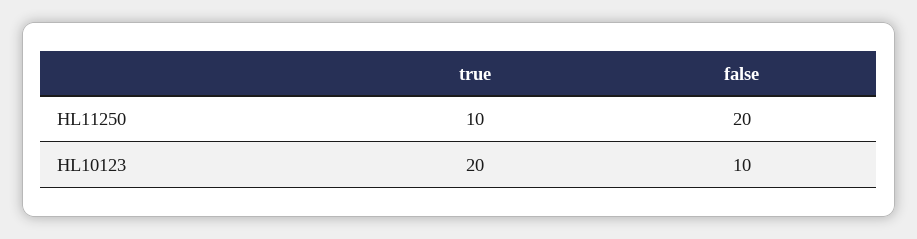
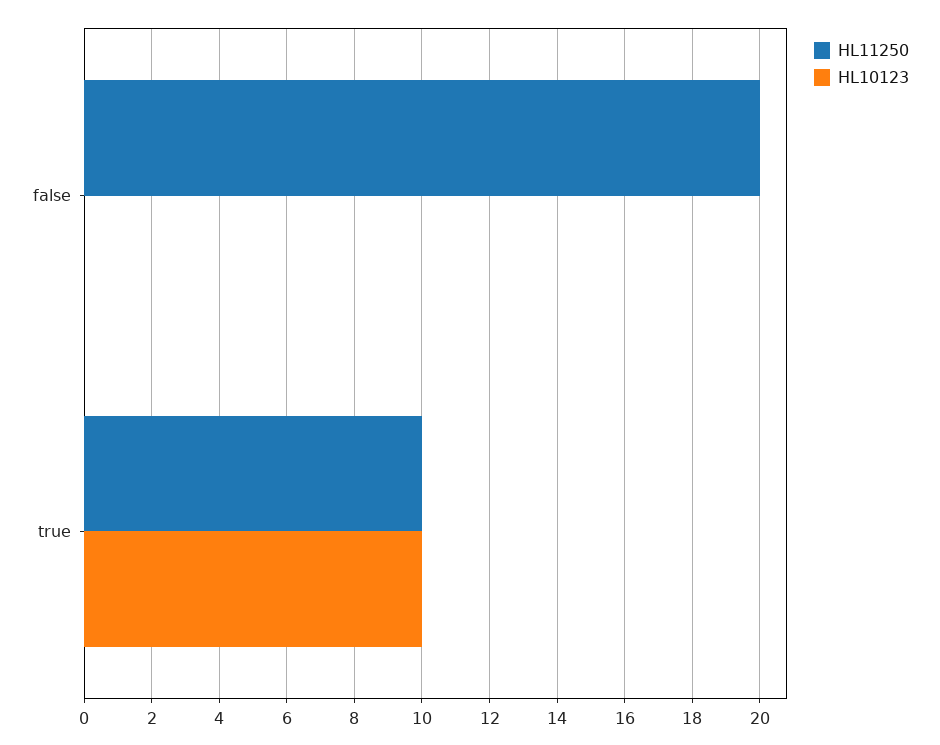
HL10123, true: 20 -> 10
HL10123, false: 10 -> 0

